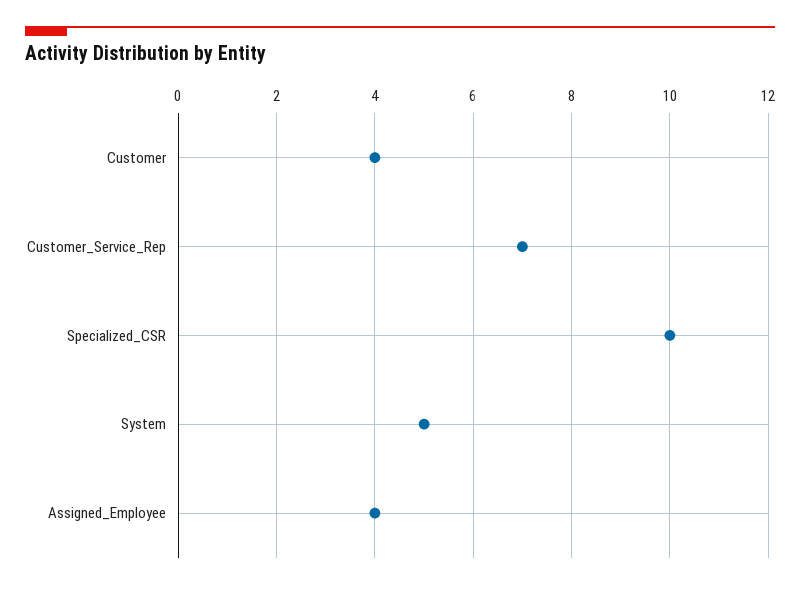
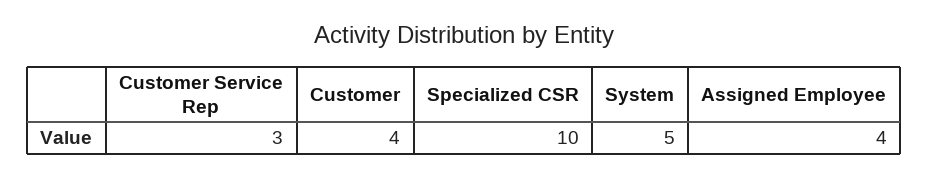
Customer_Service_Rep: 7 -> 3

